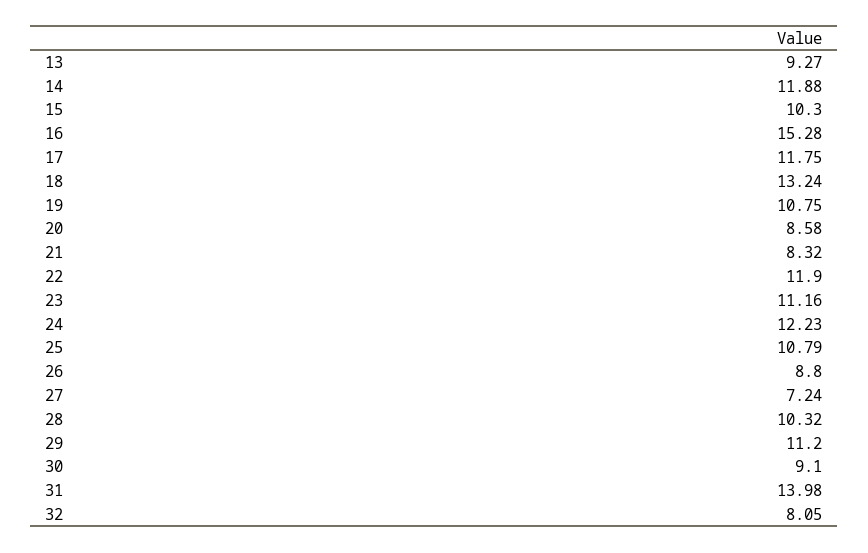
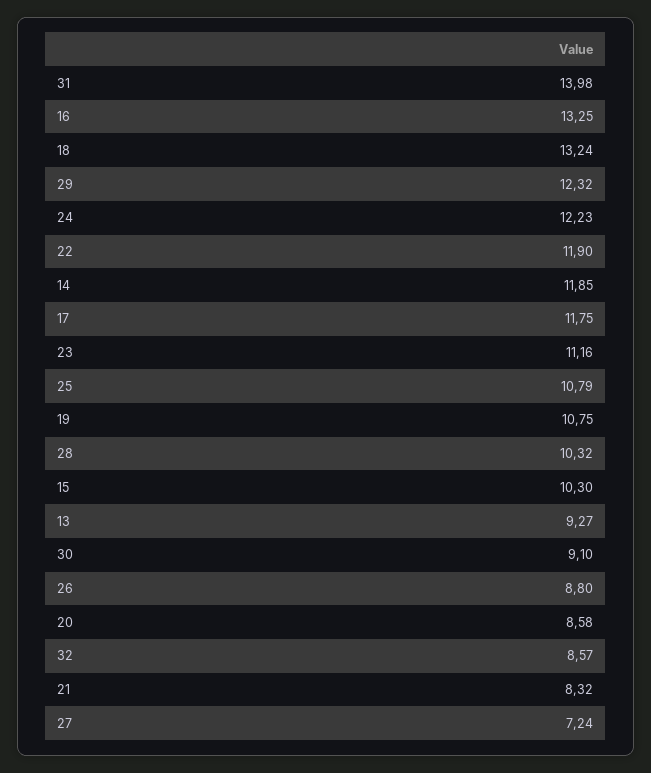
14: 11.88 -> 11.85
16: 15.28 -> 13.25
29: 11.2 -> 12.32
32: 8.05 -> 8.57

